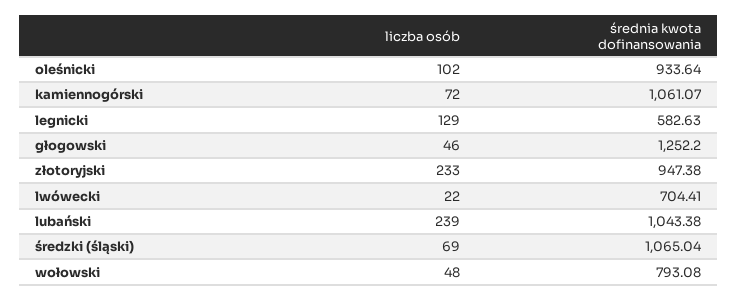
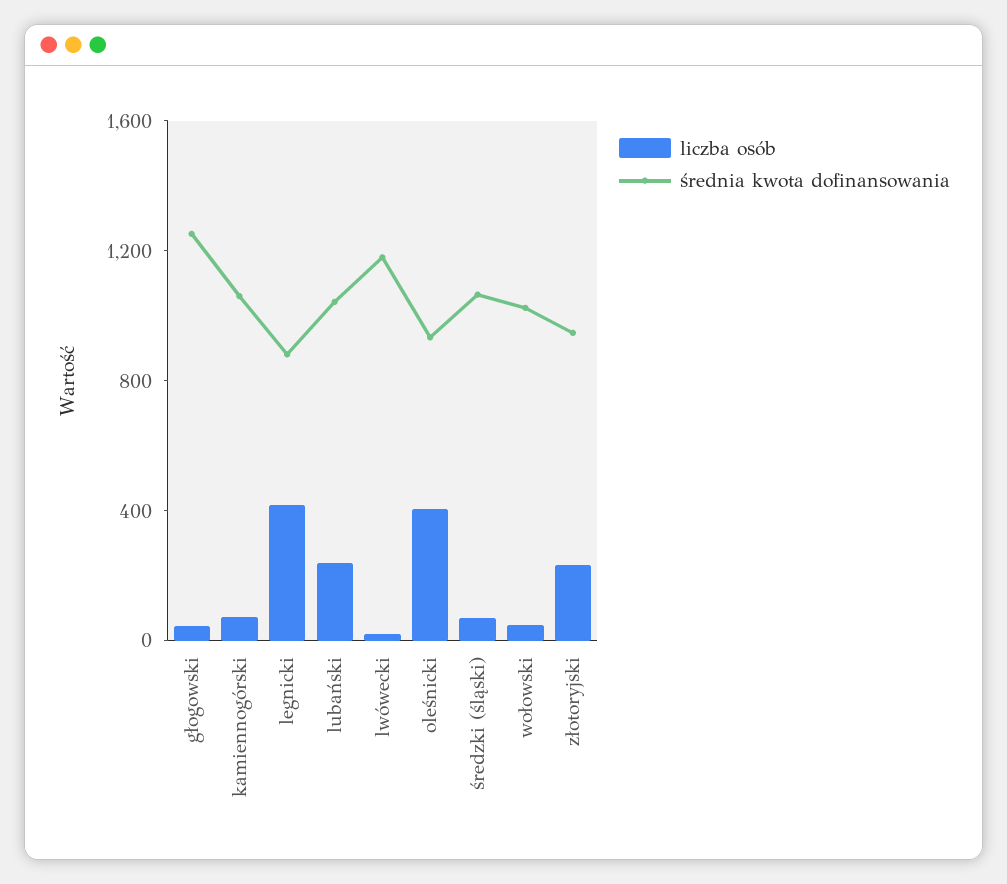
liczba osób, oleśnicki: 102 -> 400
liczba osób, legnicki: 129 -> 400
średnia kwota dofinansowania, legnicki: 582.63 -> 900
średnia kwota dofinansowania, lwówecki: 704.41 -> 1200
średnia kwota dofinansowania, wołowski: 793.08 -> 1000

